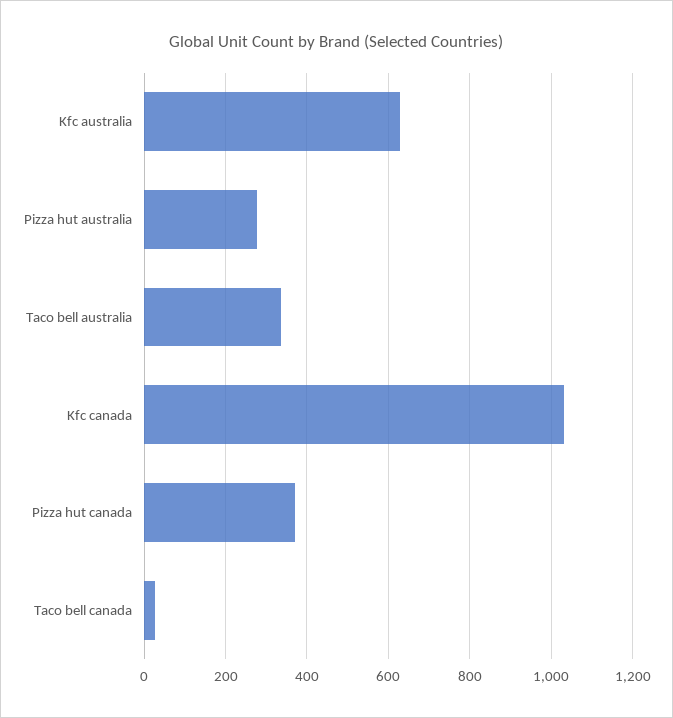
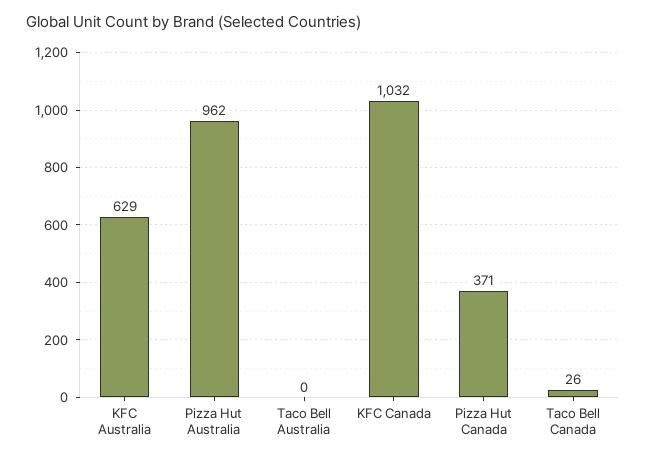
Pizza hut australia: 280 -> 962
Taco bell australia: 340 -> 0

